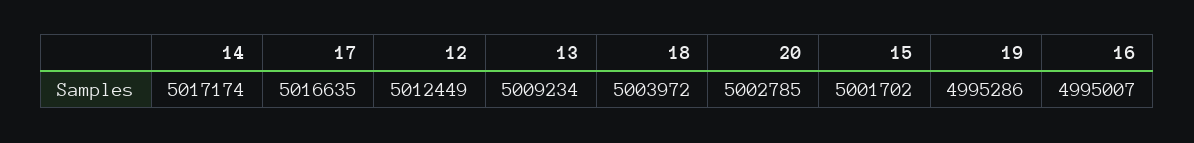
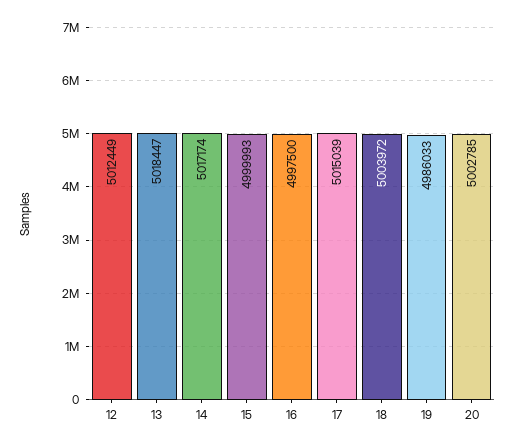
17: 5016635 -> 5015039
13: 5009234 -> 5018447
15: 5001702 -> 4999993
19: 4995286 -> 4986033
16: 4995007 -> 4997500

